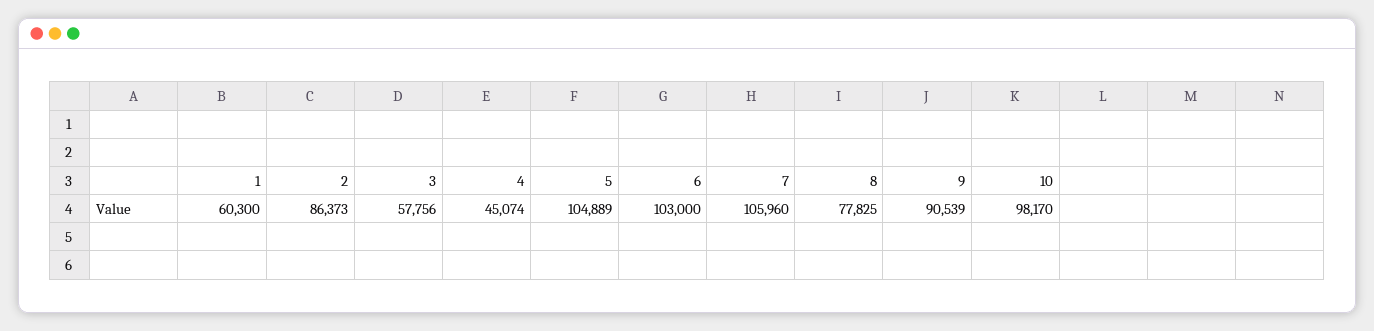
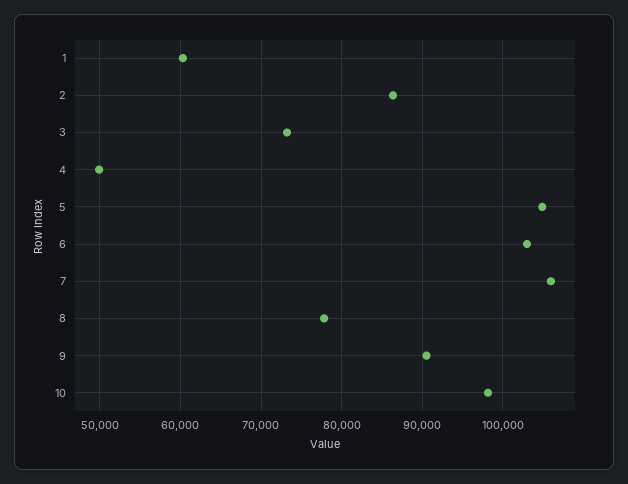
3: 57756 -> 73000
4: 45074 -> 50000

